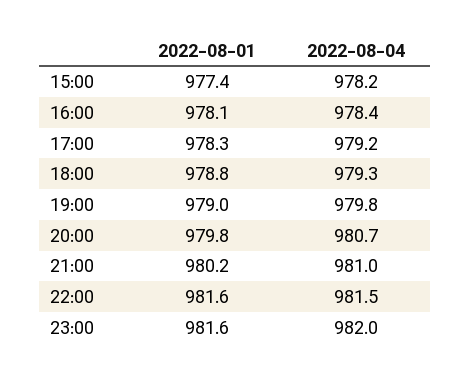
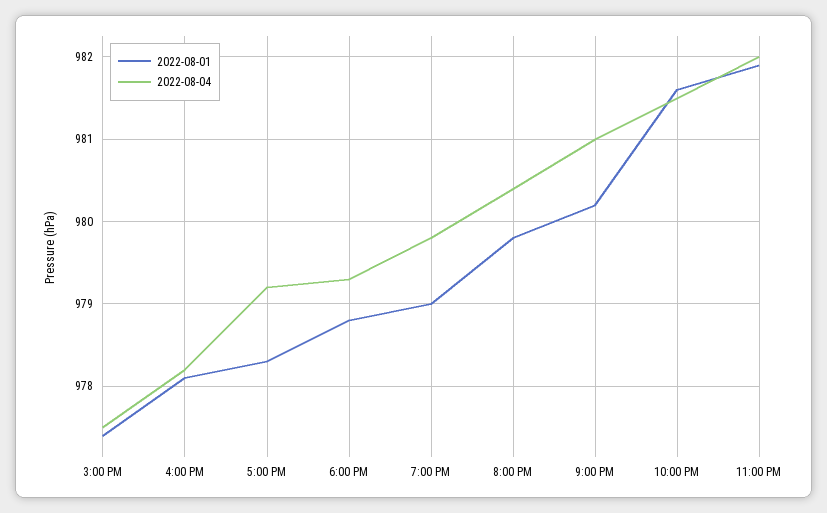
2022-08-04, 15:00: 978.2 -> 977.5
2022-08-04, 16:00: 978.4 -> 978.2
2022-08-04, 20:00: 980.7 -> 980.4
2022-08-01, 23:00: 981.6 -> 981.9

